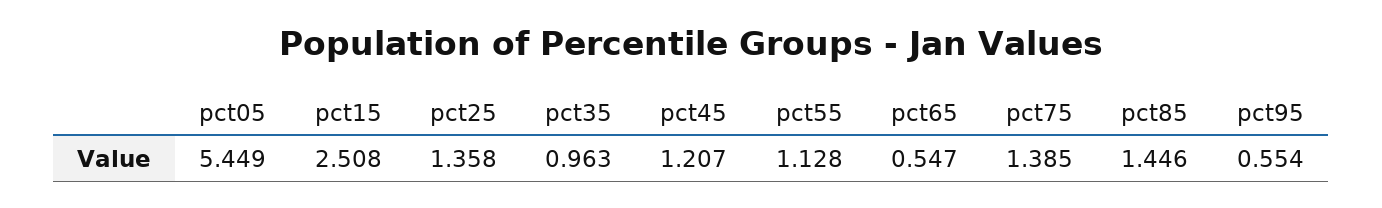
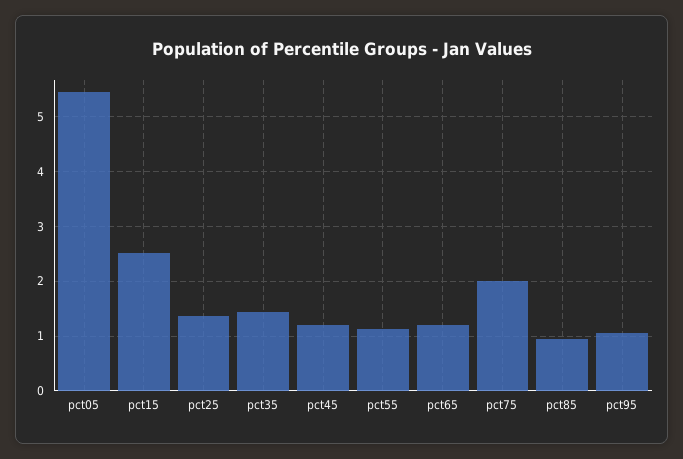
pct35: 0.963 -> 1.4
pct65: 0.547 -> 1.2
pct75: 1.385 -> 2
pct85: 1.446 -> 1
pct95: 0.554 -> 1

